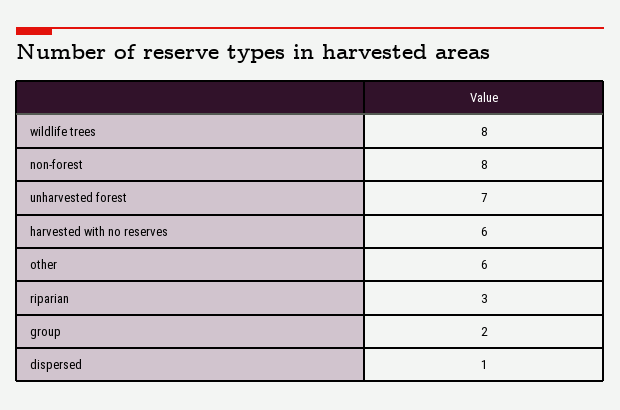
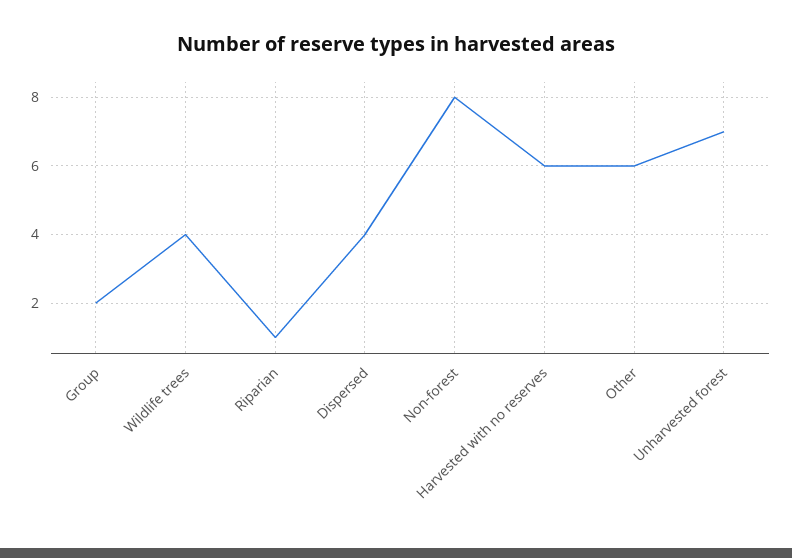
wildlife trees: 8 -> 4
riparian: 3 -> 1
dispersed: 1 -> 4

